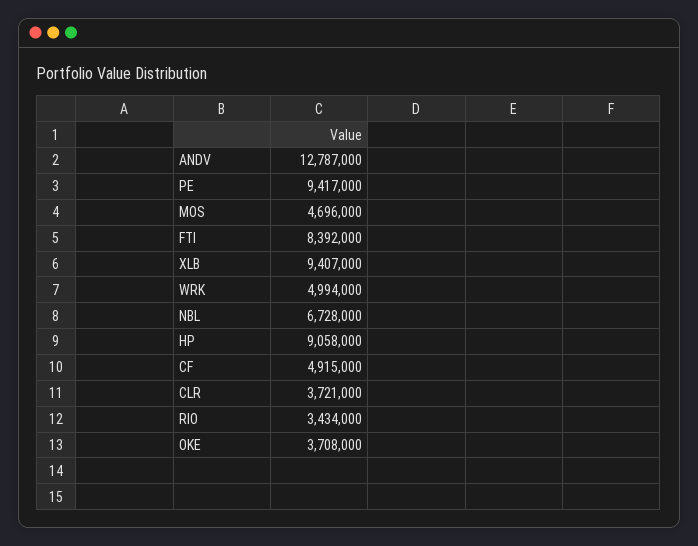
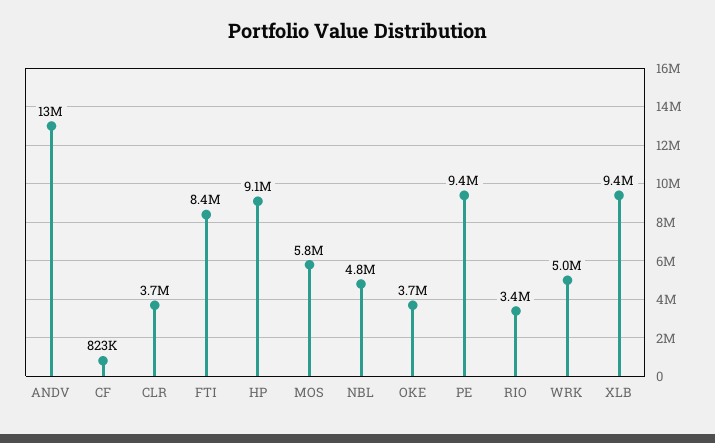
MOS: 4696000 -> 5800000
NBL: 6728000 -> 4800000
CF: 4915000 -> 823000

